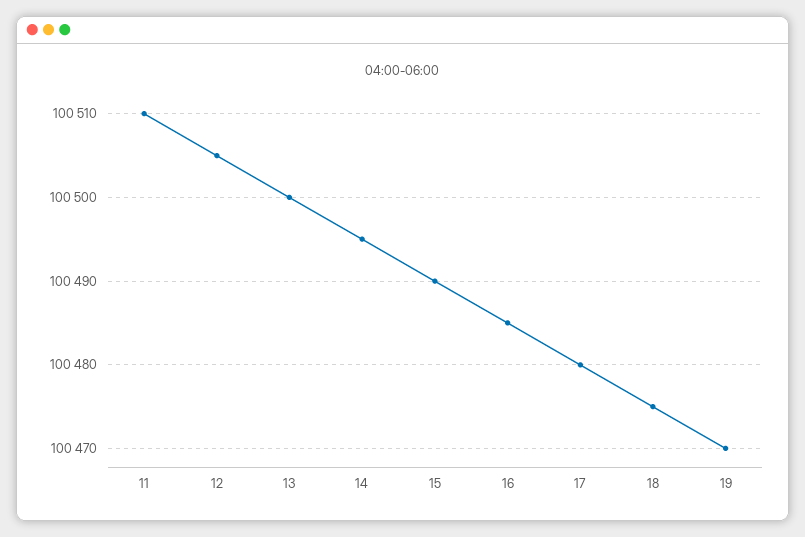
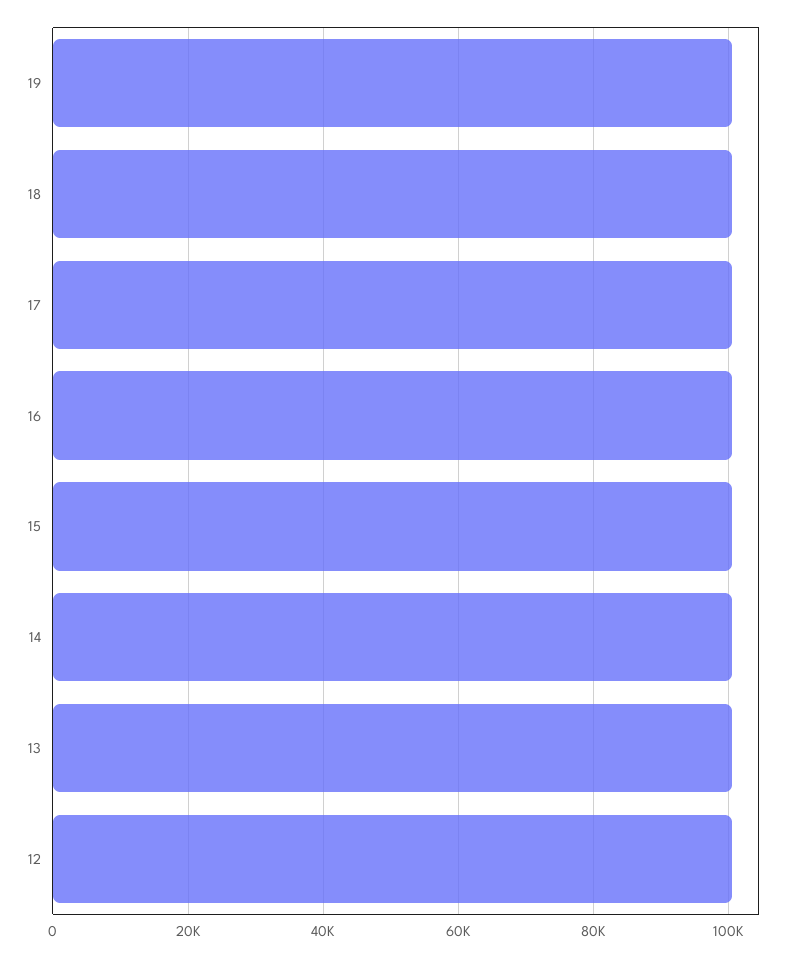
11: 100510 -> none

